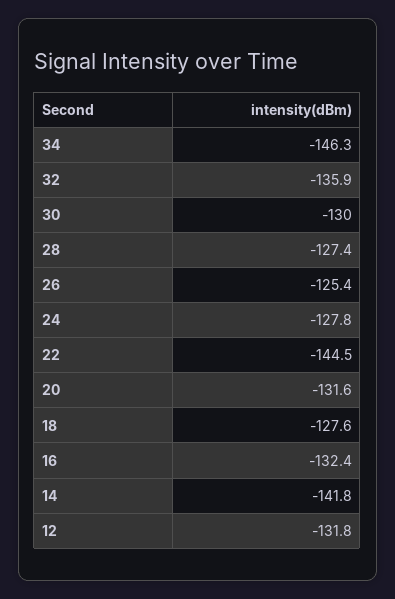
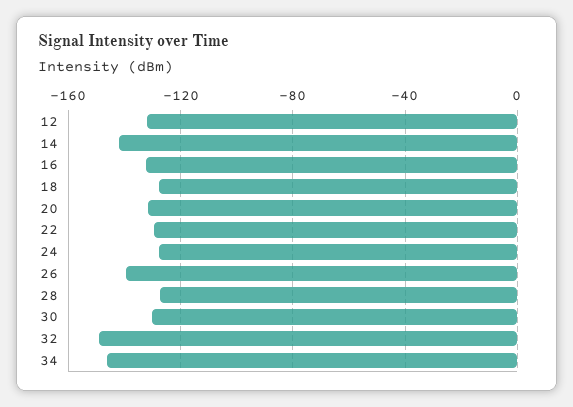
32: -135.9 -> -150
26: -125.4 -> -140
22: -144.5 -> -130

